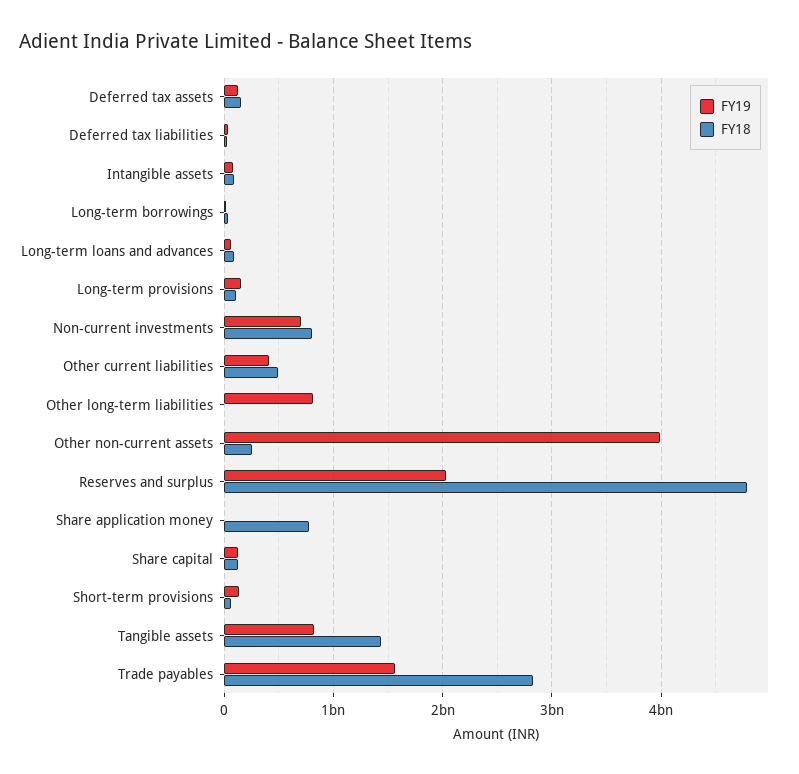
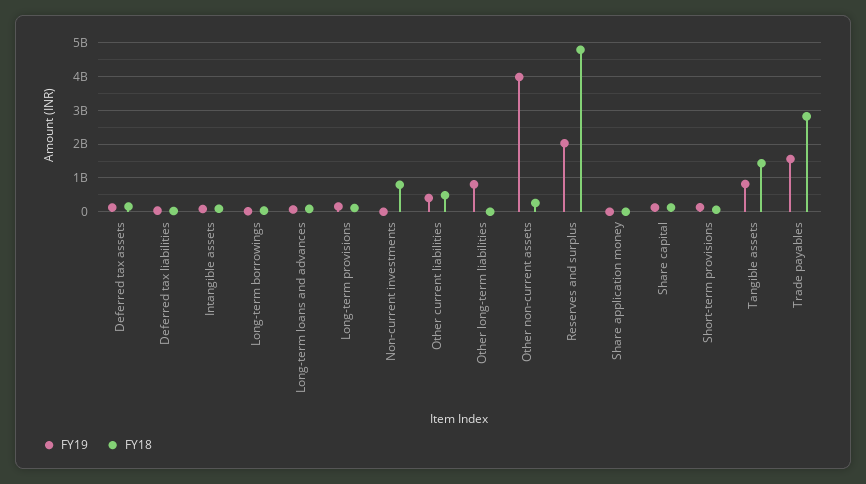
FY19, Non-current investments: 700000000 -> 0
FY18, Share application money: 800000000 -> 0

